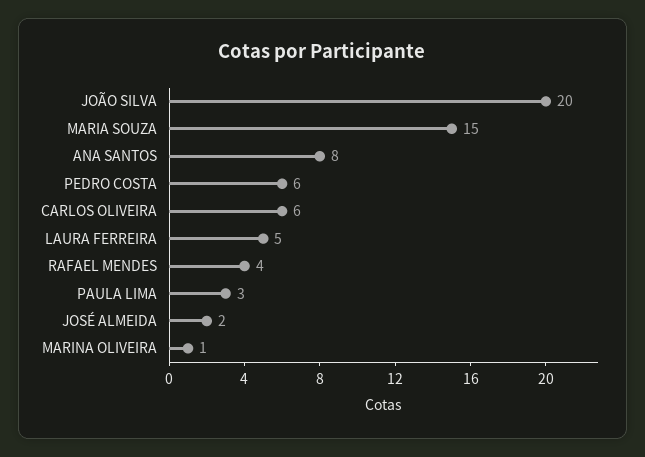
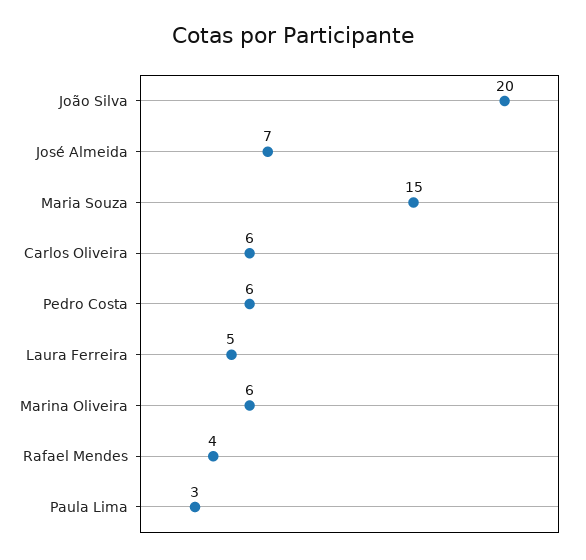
ANA SANTOS: 8 -> none
JOSÉ ALMEIDA: 2 -> 7
MARINA OLIVEIRA: 1 -> 6

